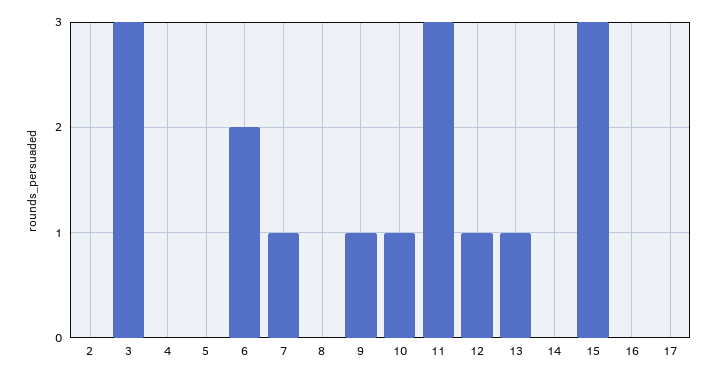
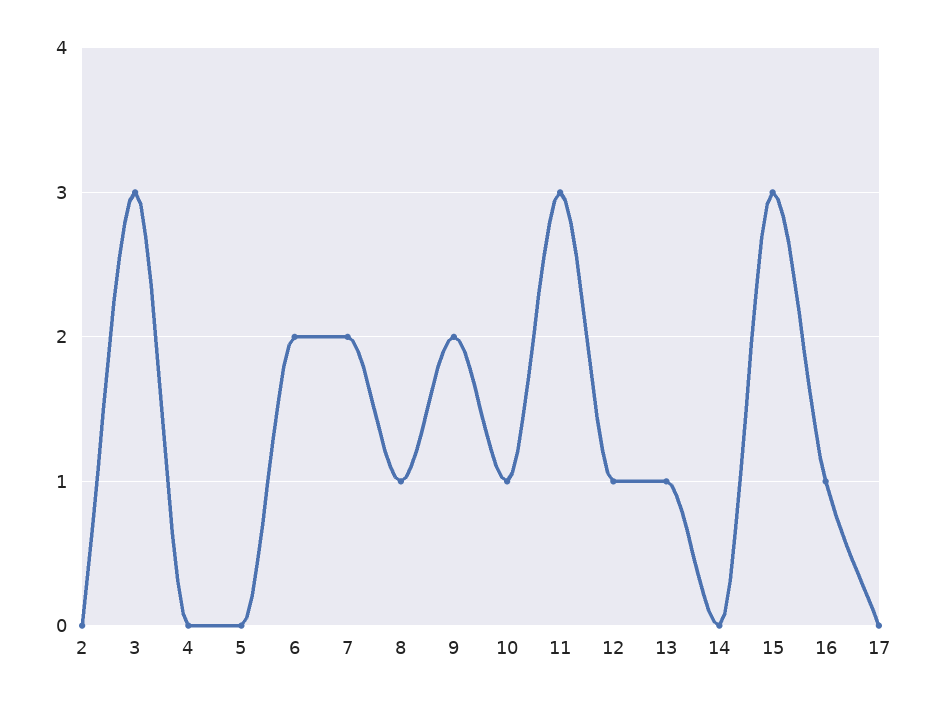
7: 1 -> 2
8: 0 -> 1
9: 1 -> 2
16: 0 -> 1

